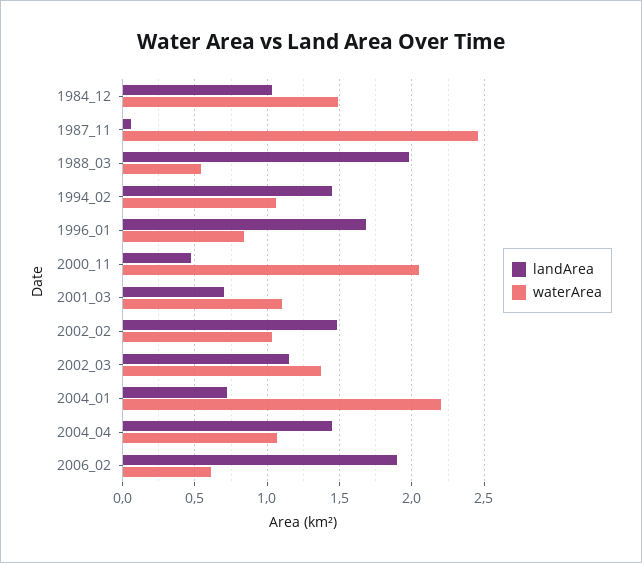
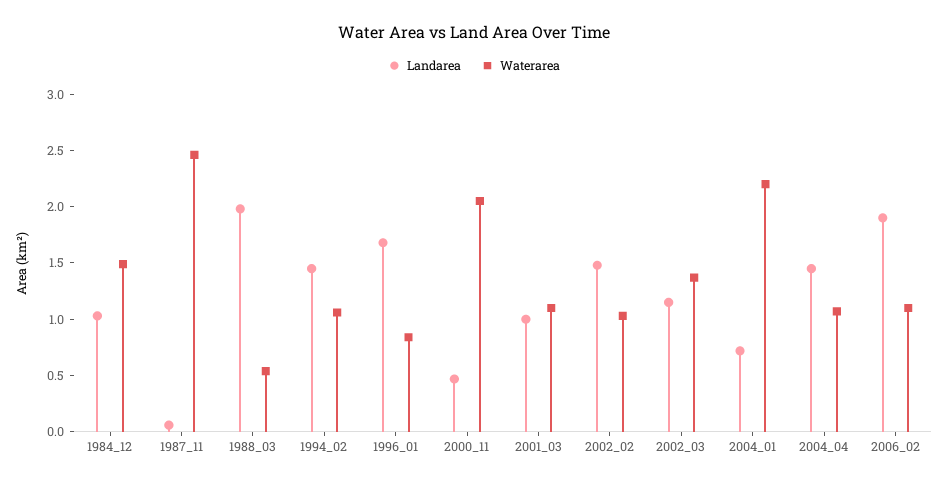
landArea, 2001_03: 0.7 -> 1
waterArea, 2006_02: 0.6 -> 1.1

